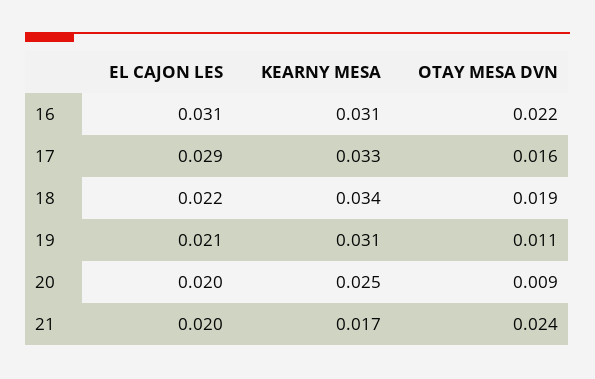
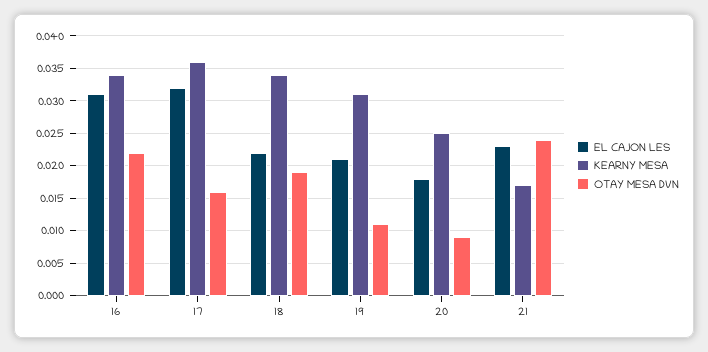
KEARNY MESA, 16: 0.031 -> 0.034
EL CAJON LES, 17: 0.029 -> 0.032
KEARNY MESA, 17: 0.033 -> 0.036
EL CAJON LES, 20: 0.02 -> 0.018
EL CAJON LES, 21: 0.02 -> 0.023

